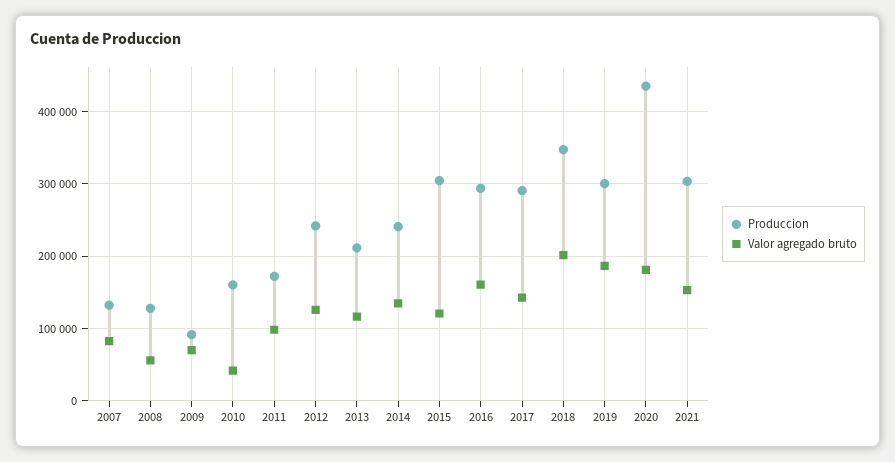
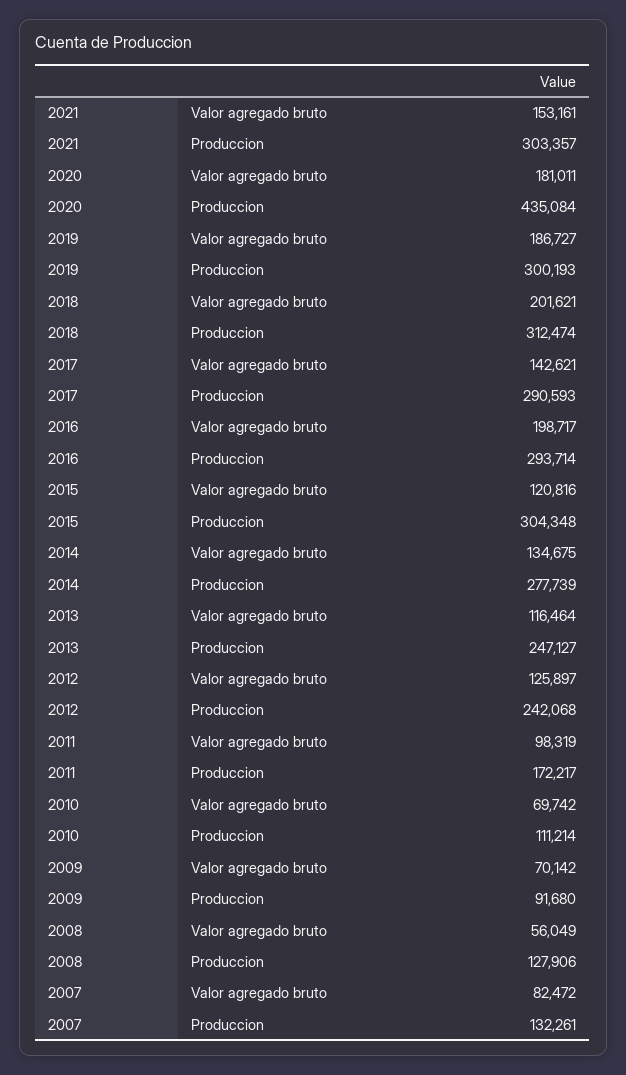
Produccion, 2010: 160000 -> 111214
Valor agregado bruto, 2010: 40000 -> 69742
Produccion, 2013: 210000 -> 247127
Produccion, 2014: 240000 -> 277739
Valor agregado bruto, 2016: 160000 -> 198717
Produccion, 2018: 350000 -> 312474

